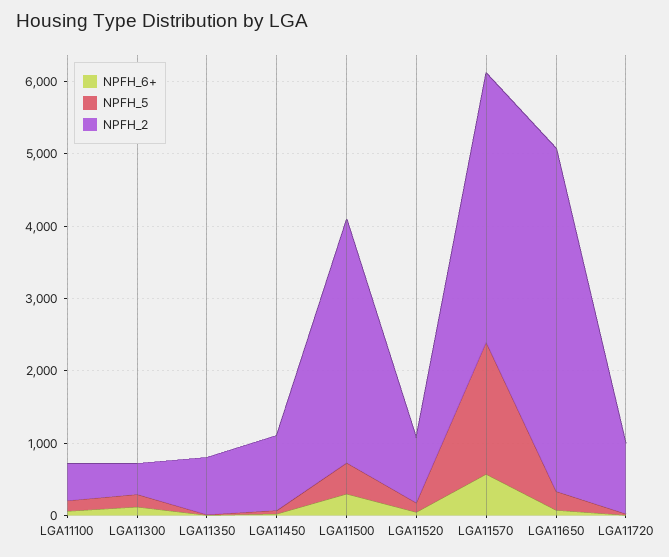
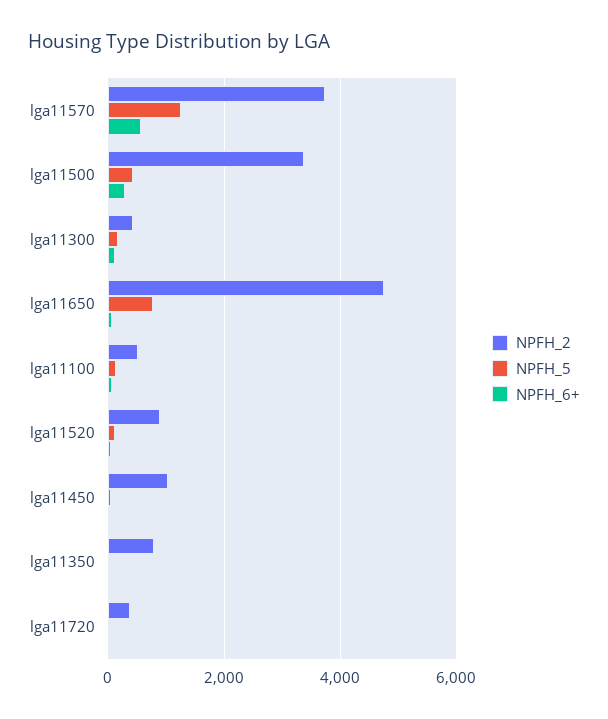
NPFH_5, LGA11570: 1800 -> 1200
NPFH_5, LGA11650: 200 -> 800
NPFH_2, LGA11720: 1000 -> 400

